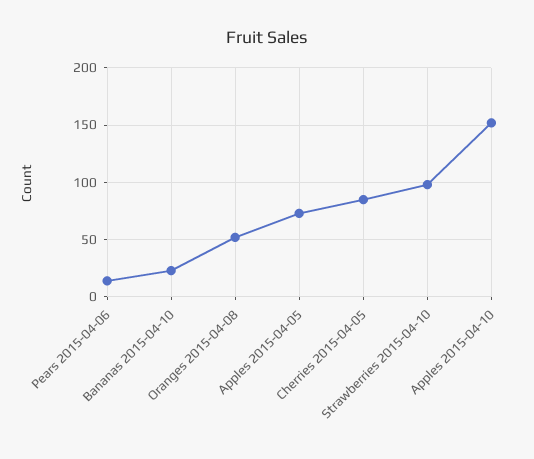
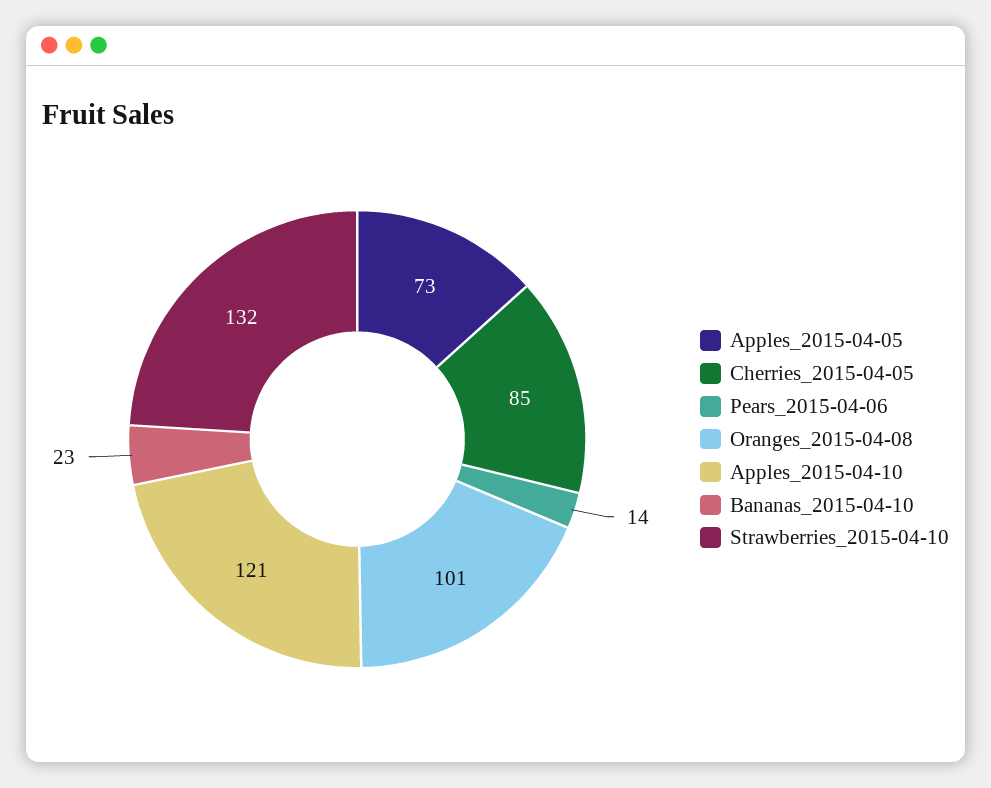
Oranges 2015-04-08: 50 -> 101
Strawberries 2015-04-10: 100 -> 132
Apples 2015-04-10: 150 -> 121

